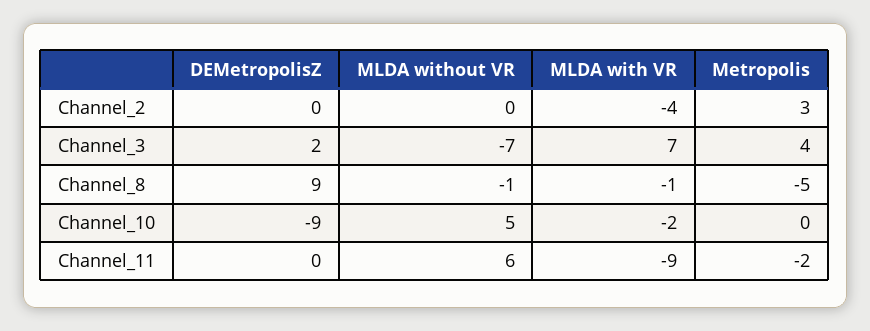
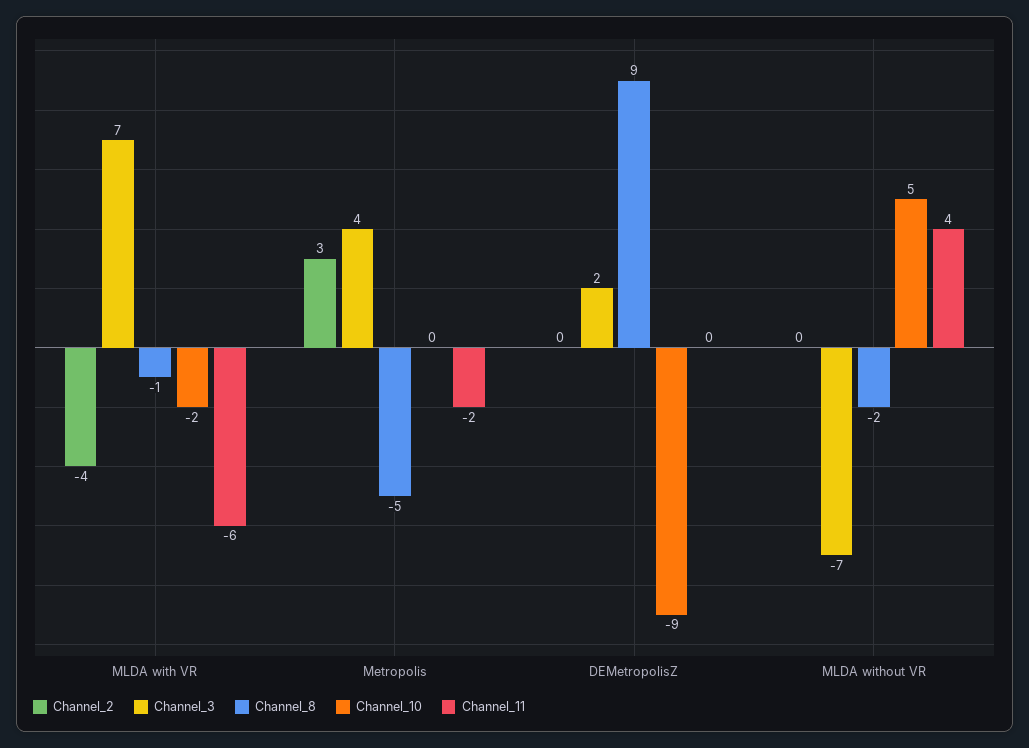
Channel_8, MLDA without VR: -1 -> -2
Channel_11, MLDA without VR: 6 -> 4
Channel_11, MLDA with VR: -9 -> -6

